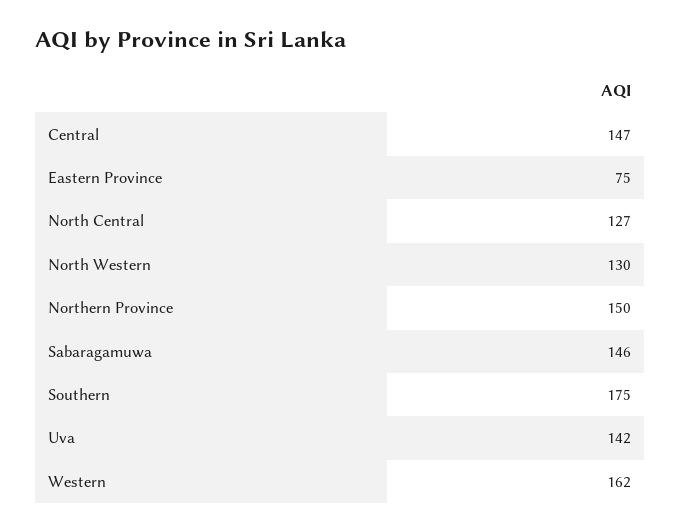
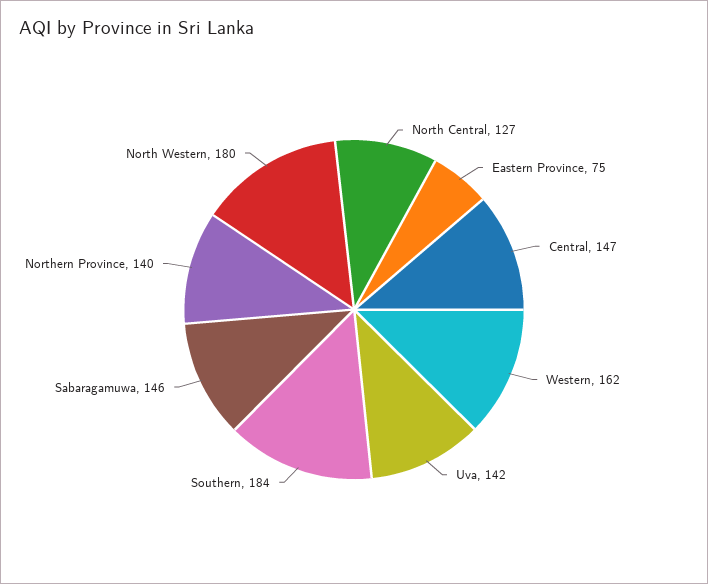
North Western: 130 -> 180
Northern Province: 150 -> 140
Southern: 175 -> 184

